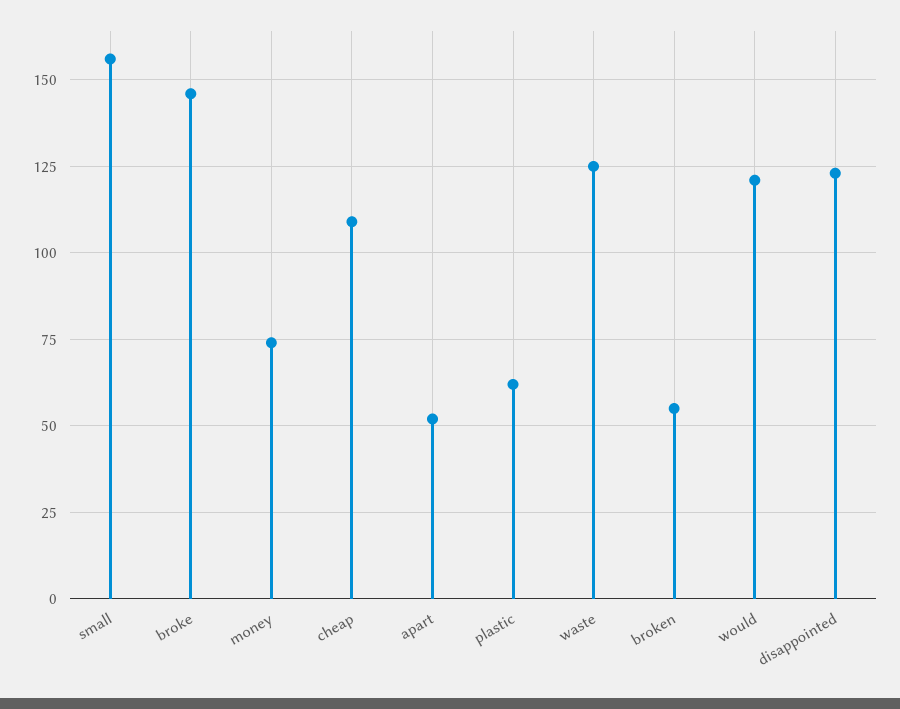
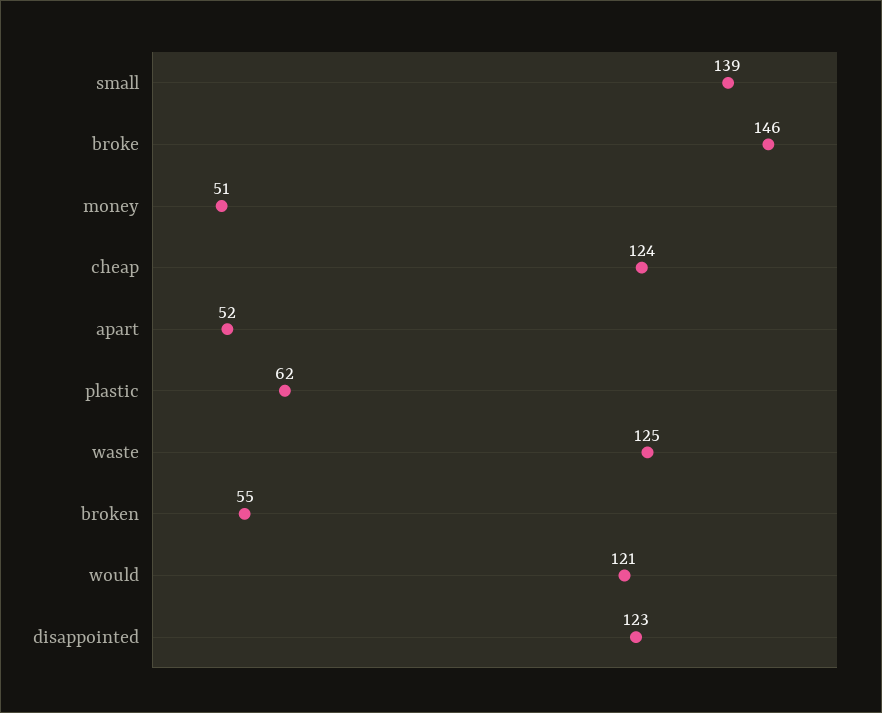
small: 155 -> 139
money: 75 -> 51
cheap: 110 -> 124

